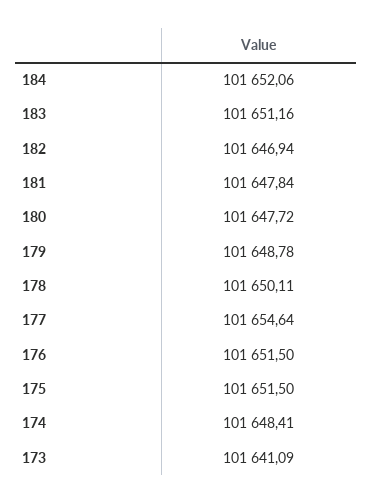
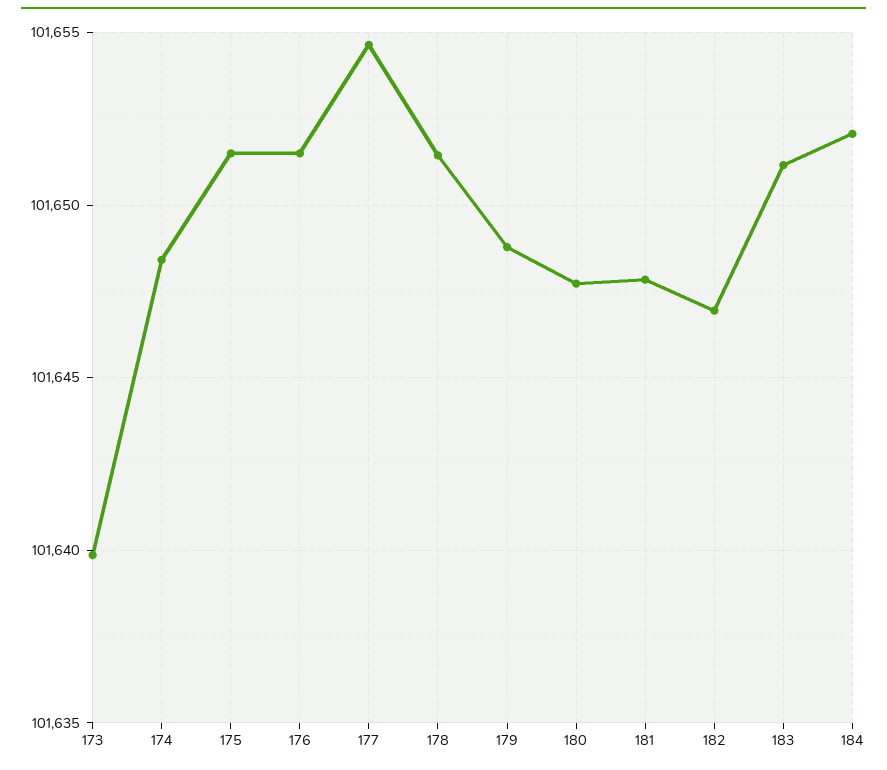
178: 101650.11 -> 101651.5
173: 101641.09 -> 101640

